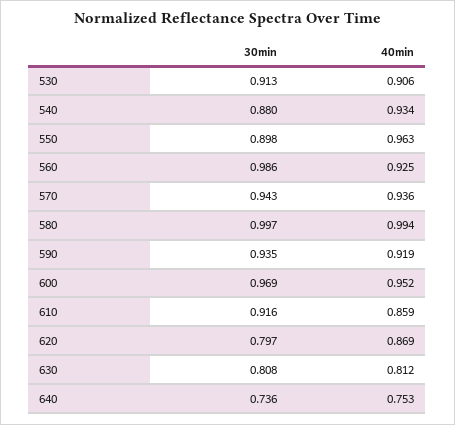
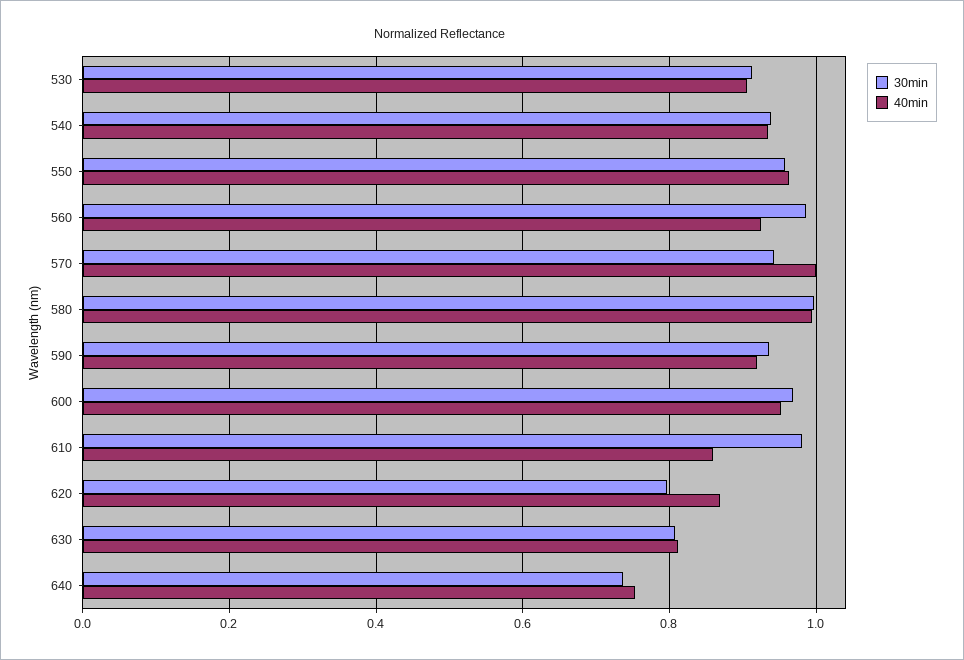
30min, 540: 0.88 -> 0.94
30min, 550: 0.898 -> 0.96
40min, 570: 0.936 -> 1
30min, 610: 0.916 -> 0.98

